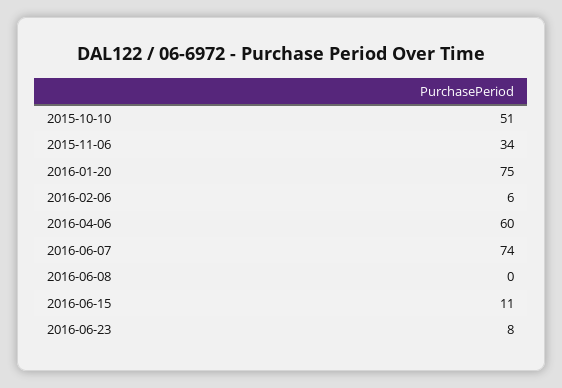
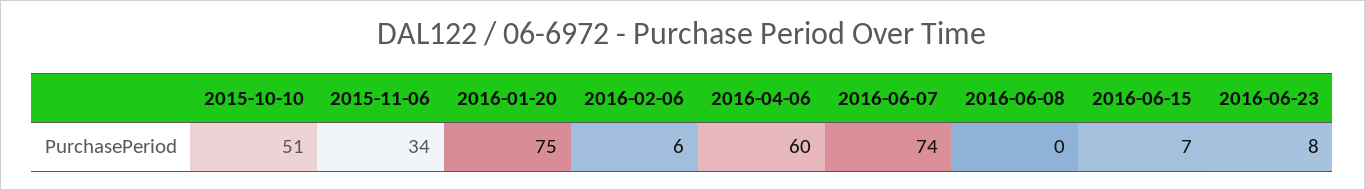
2016-06-15: 11 -> 7

